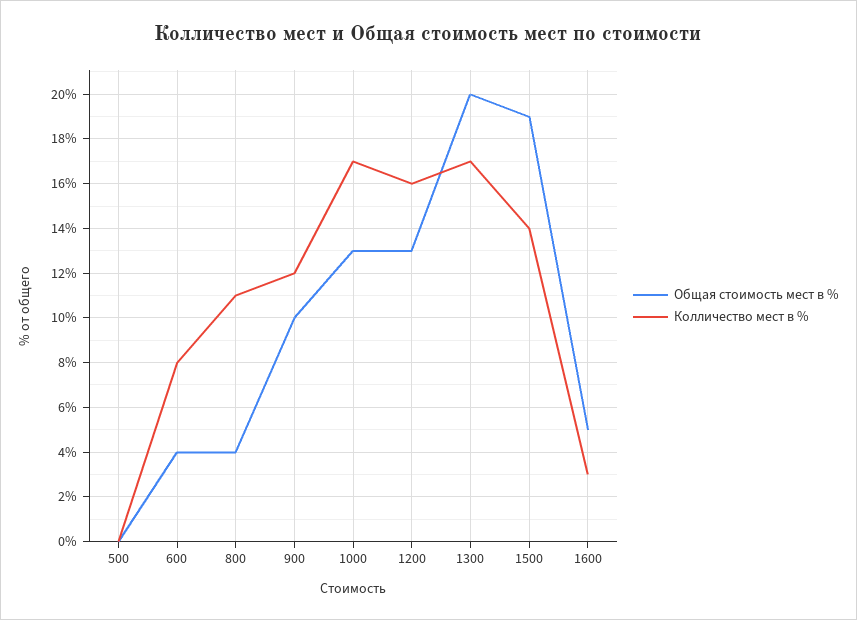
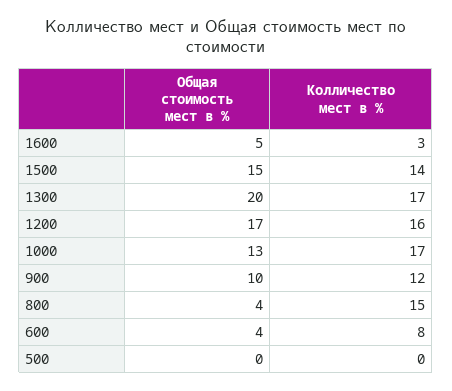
Колличество мест в %, 800: 11 -> 15
Общая стоимость мест в %, 1200: 13 -> 17
Общая стоимость мест в %, 1500: 19 -> 15

